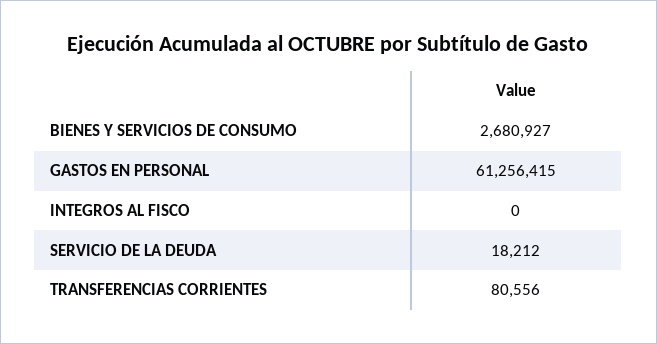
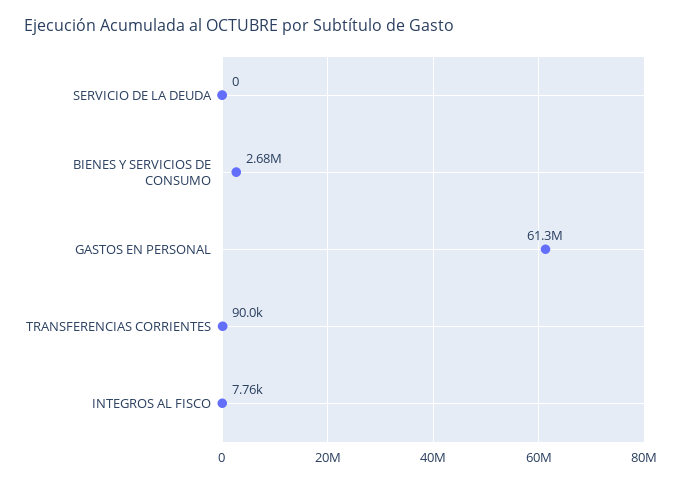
INTEGROS AL FISCO: 0 -> 7760
SERVICIO DE LA DEUDA: 18212 -> 0
TRANSFERENCIAS CORRIENTES: 80556 -> 90000

